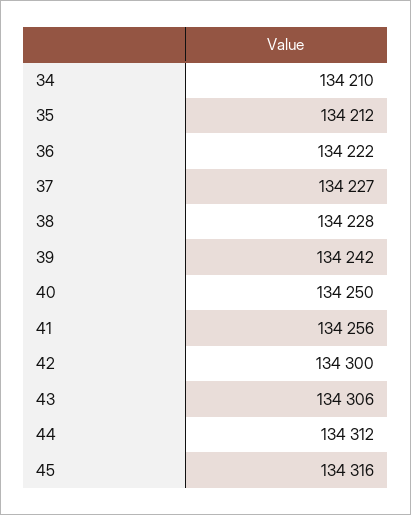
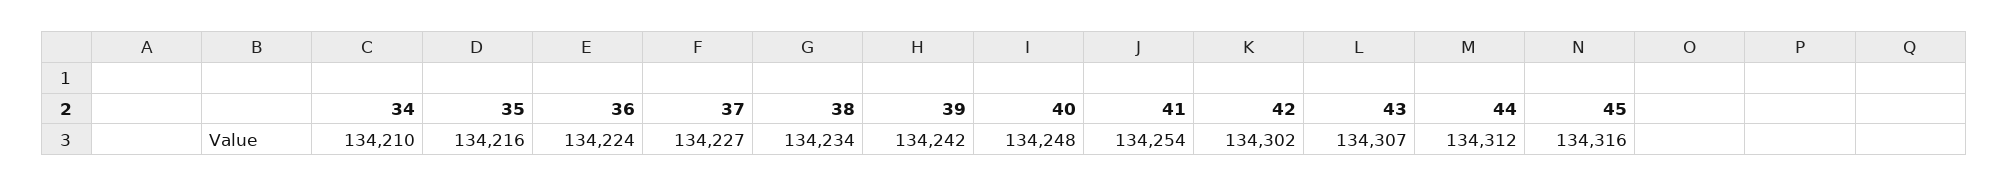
35: 134212 -> 134216
36: 134222 -> 134224
38: 134228 -> 134234
40: 134250 -> 134248
41: 134256 -> 134254
42: 134300 -> 134302
43: 134306 -> 134307

